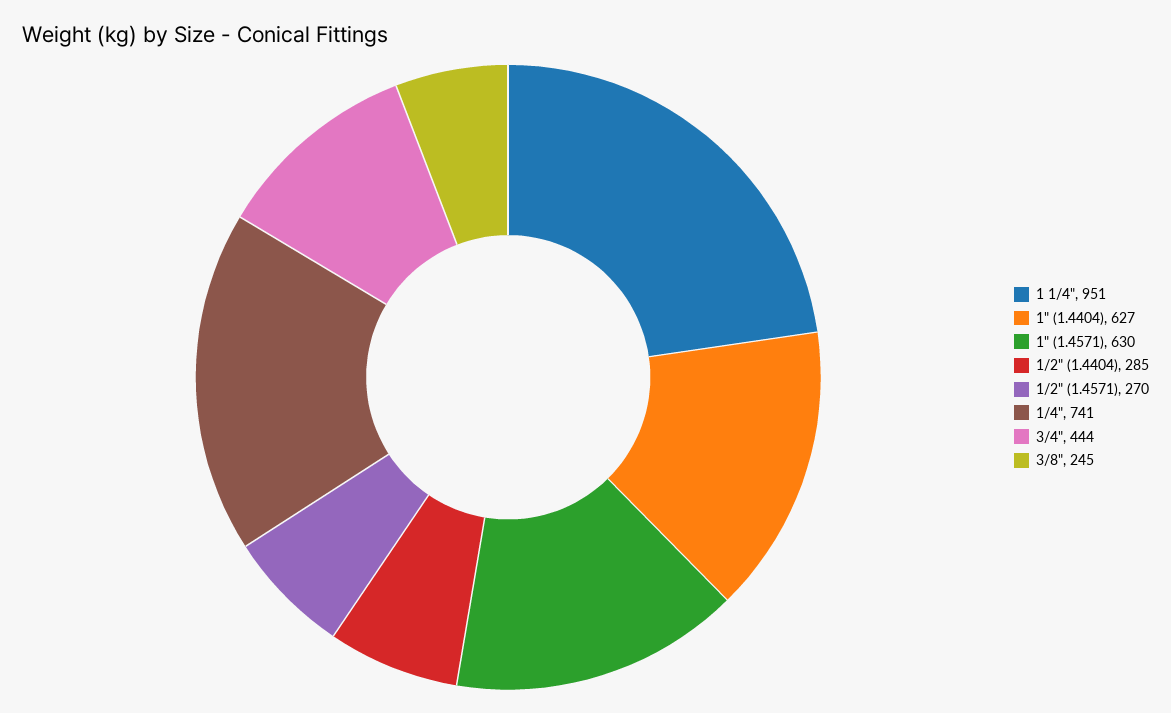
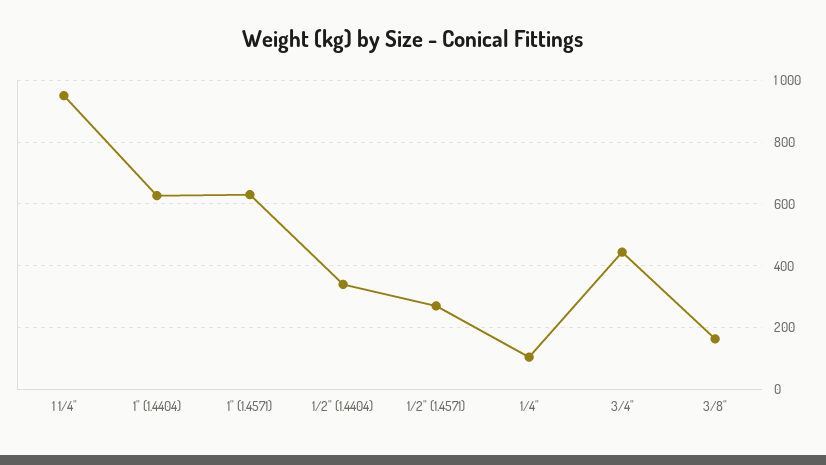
1/2" (1.4404): 285 -> 340
1/4": 741 -> 100
3/8": 245 -> 160

